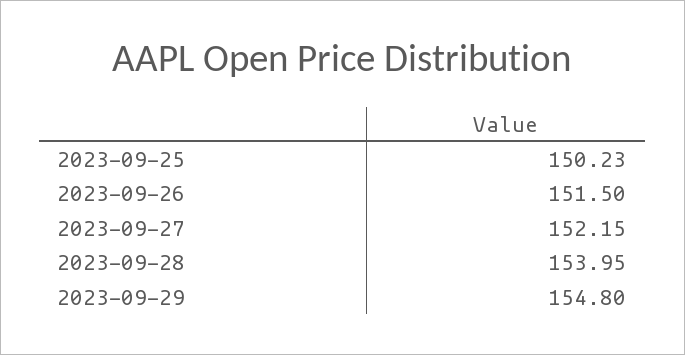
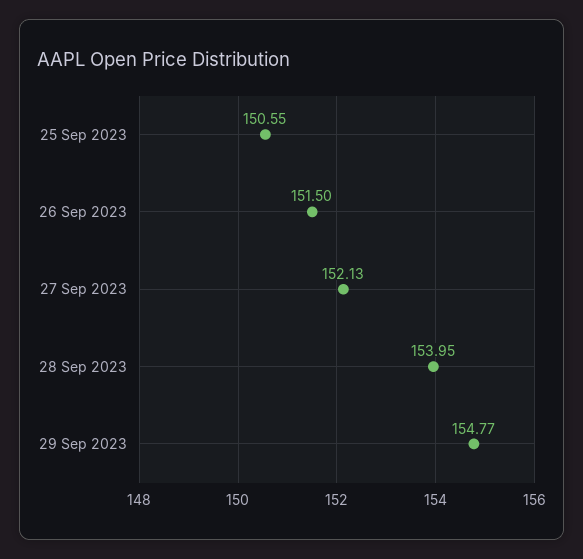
2023-09-25: 150.23 -> 150.55
2023-09-27: 152.15 -> 152.13
2023-09-29: 154.8 -> 154.77

